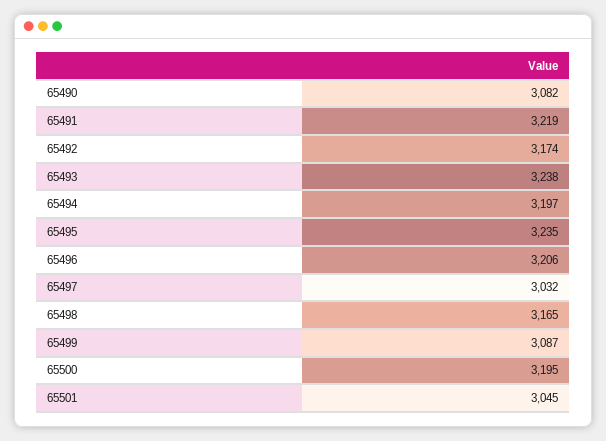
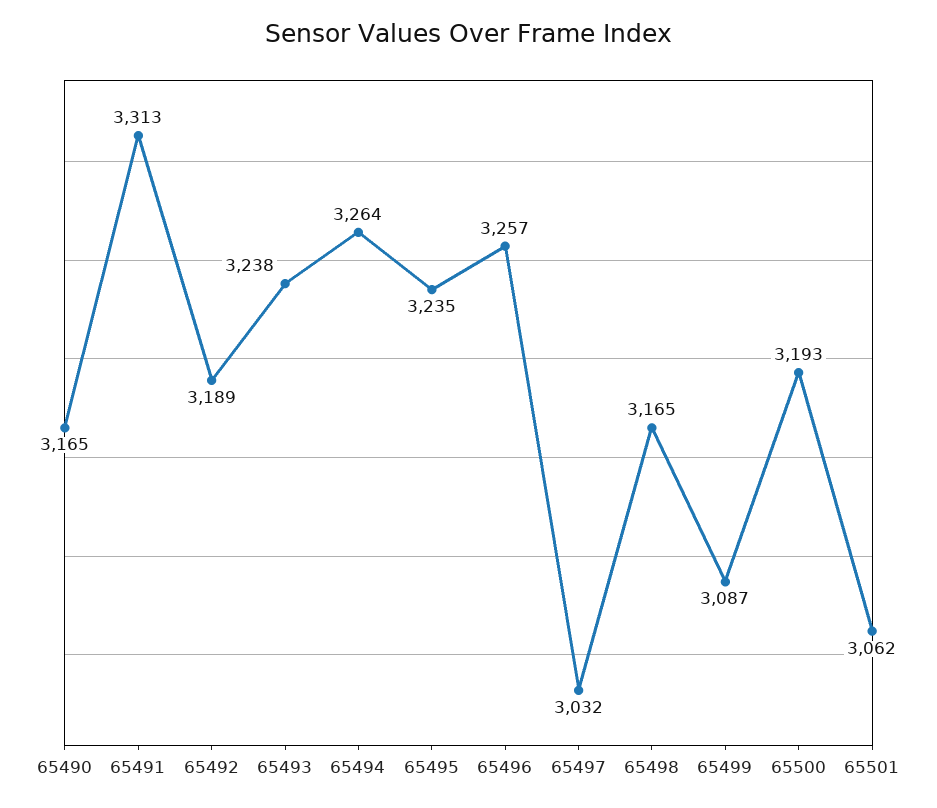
65490: 3082 -> 3165
65491: 3219 -> 3313
65492: 3174 -> 3189
65494: 3197 -> 3264
65496: 3206 -> 3257
65500: 3195 -> 3193
65501: 3045 -> 3062

